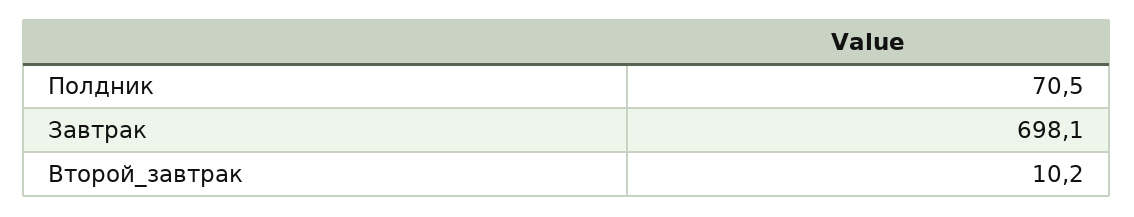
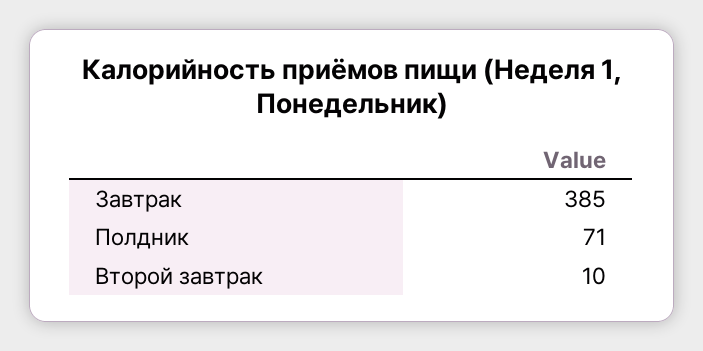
Завтрак: 698.1 -> 385

